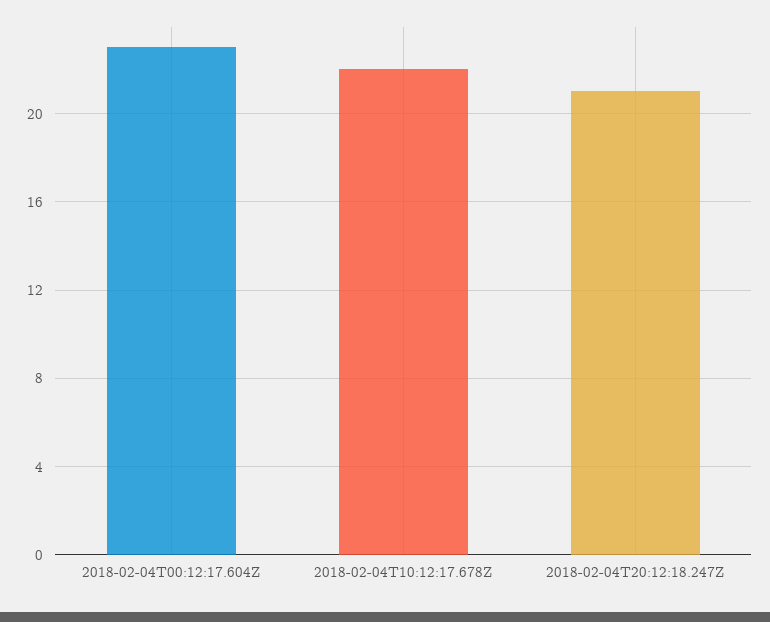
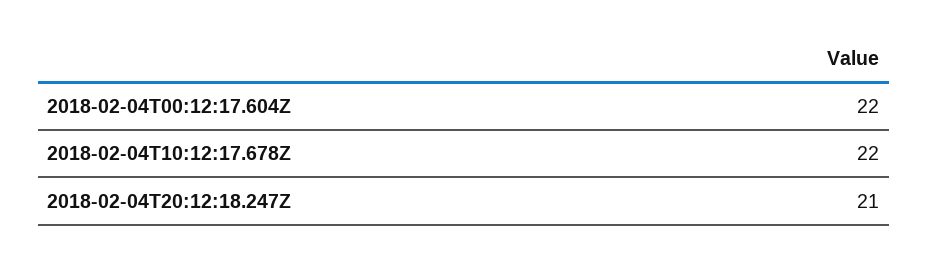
2018-02-04T00:12:17.604Z: 23 -> 22

